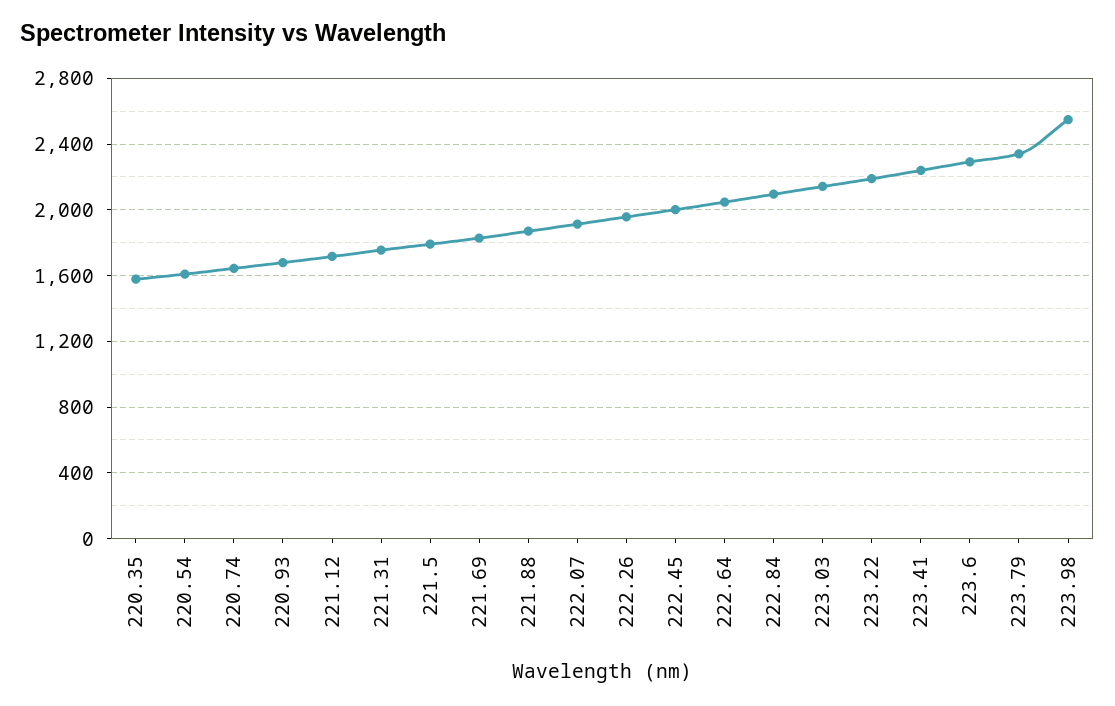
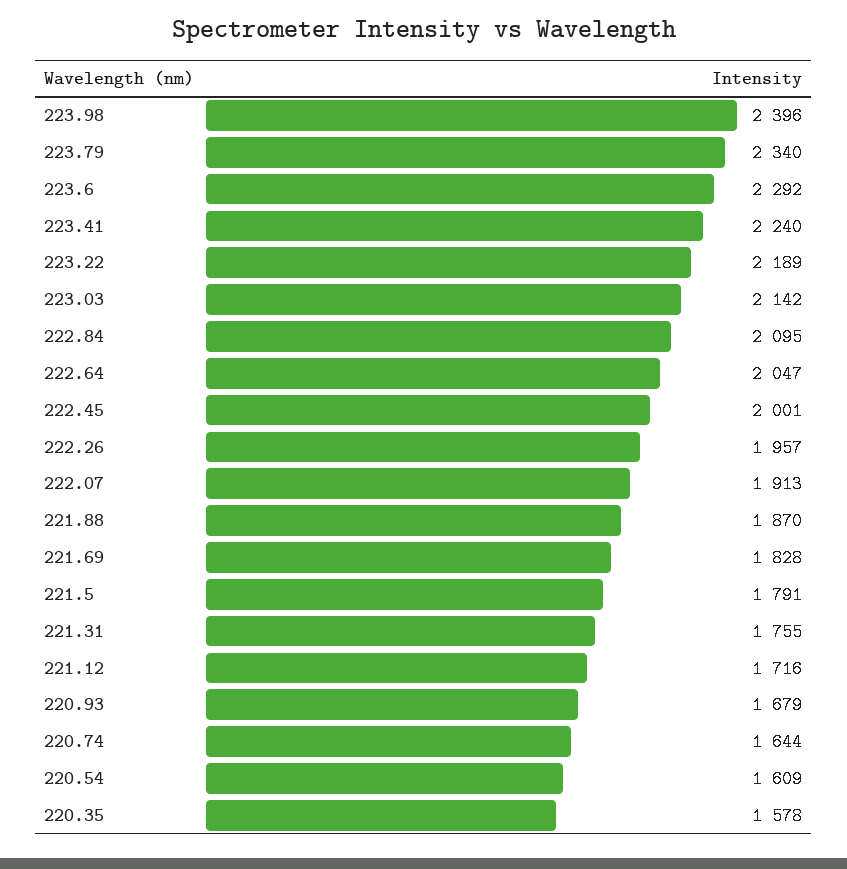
223.98: 2550 -> 2396

